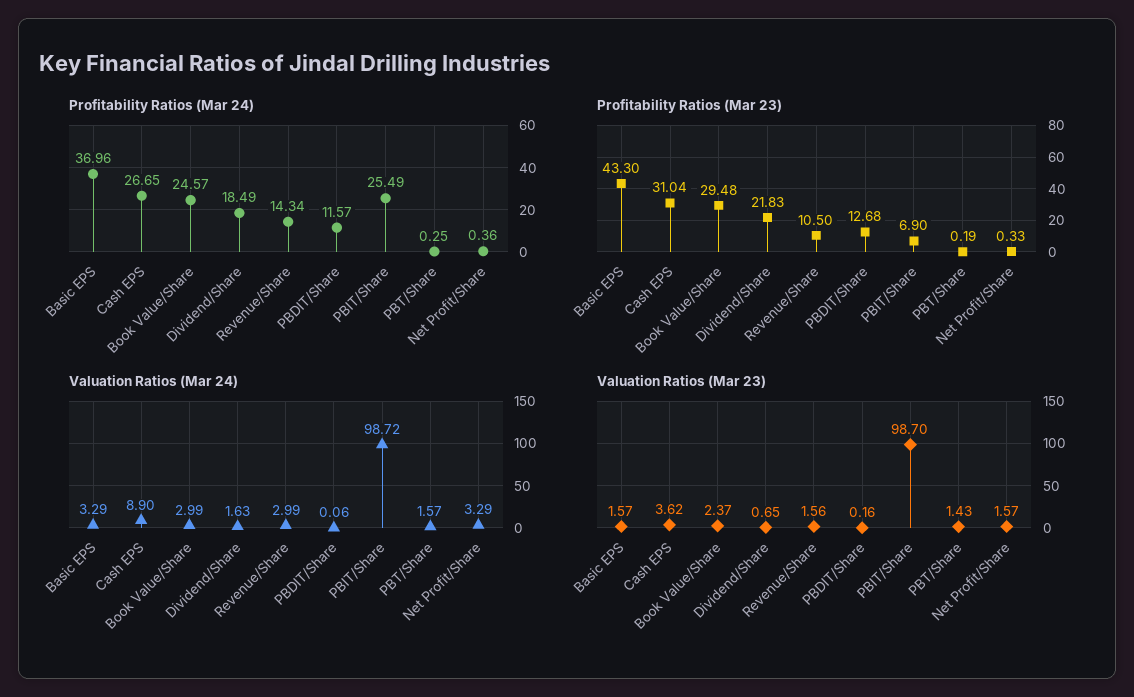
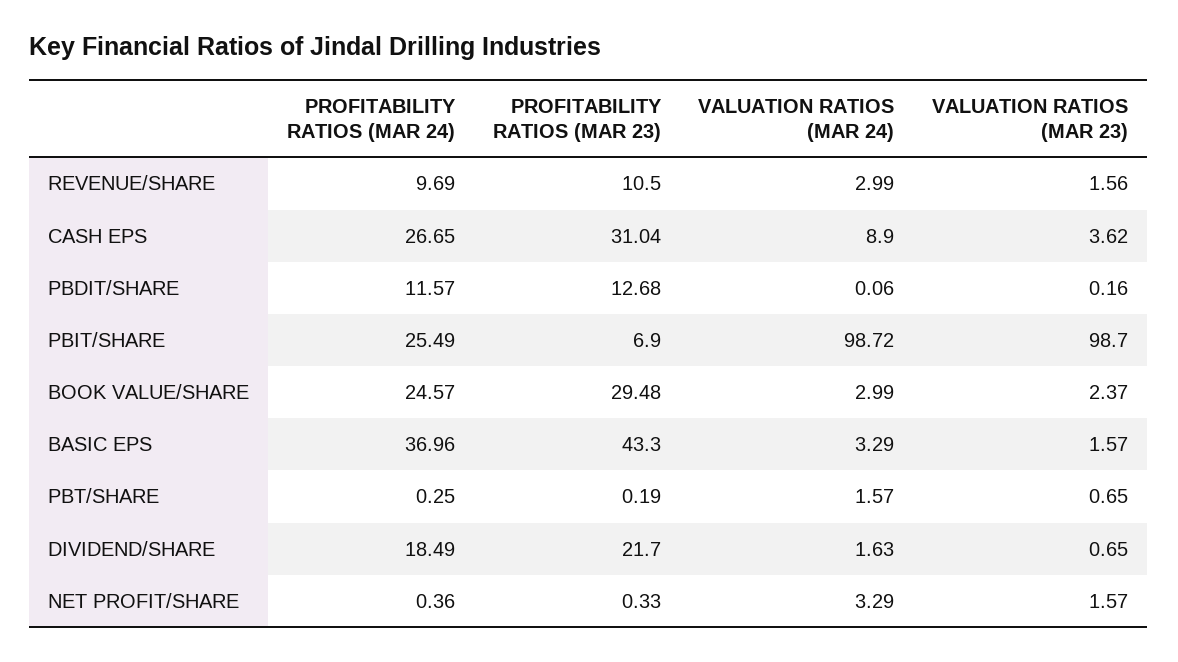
Profitability Ratios (Mar 24), Revenue/Share: 14.34 -> 9.69
Profitability Ratios (Mar 23), Dividend/Share: 21.83 -> 21.7
Valuation Ratios (Mar 23), PBT/Share: 1.43 -> 0.65

